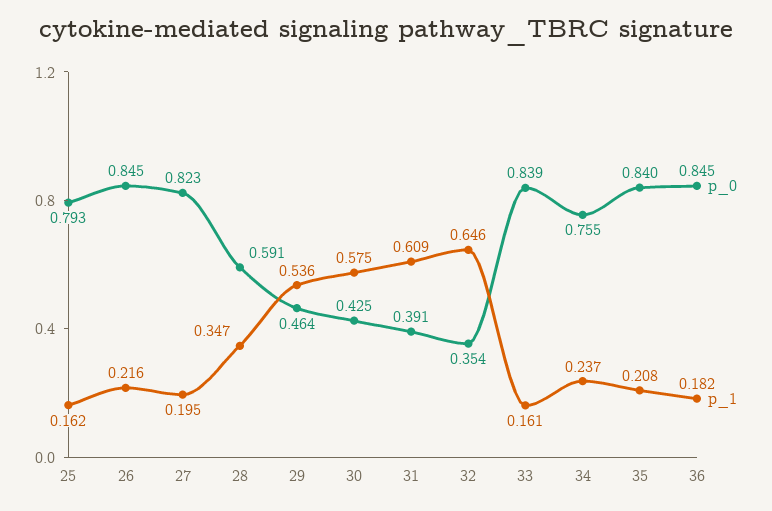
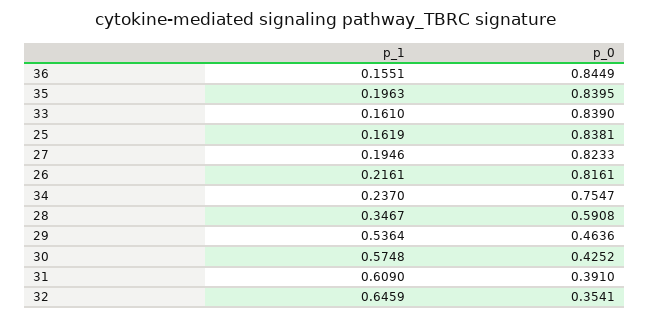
p_0, 25: 0.793 -> 0.8381
p_0, 26: 0.845 -> 0.8161
p_1, 35: 0.208 -> 0.1963
p_1, 36: 0.182 -> 0.1551

